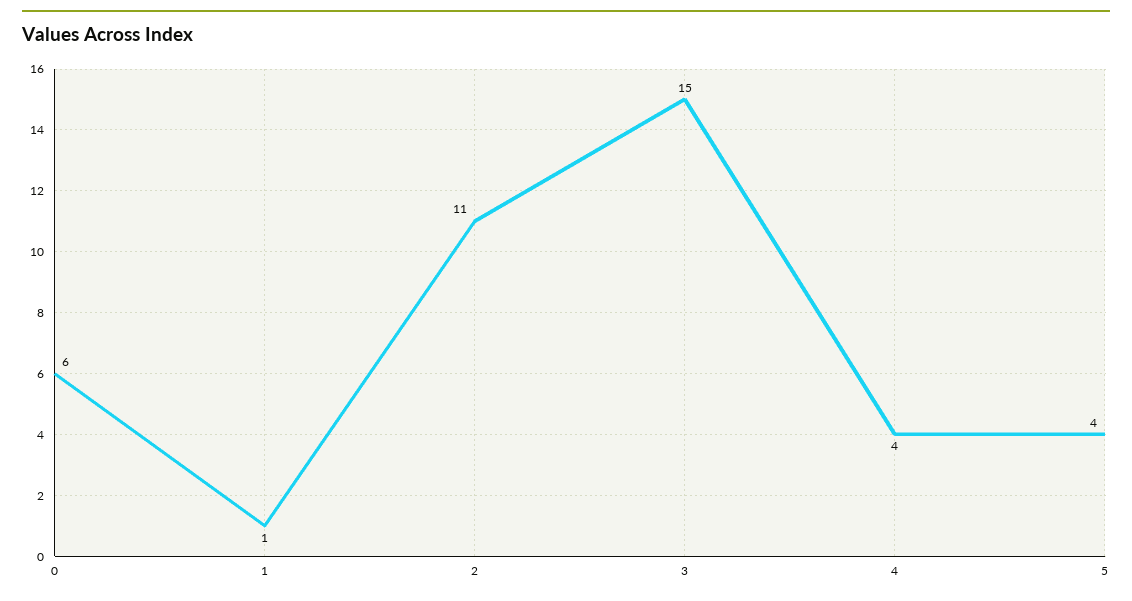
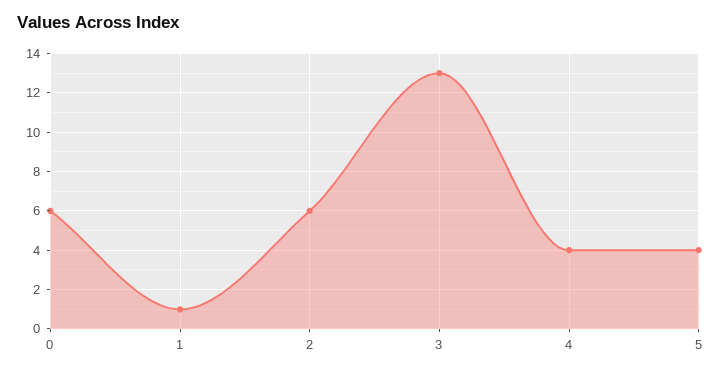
2: 11 -> 6
3: 15 -> 13

